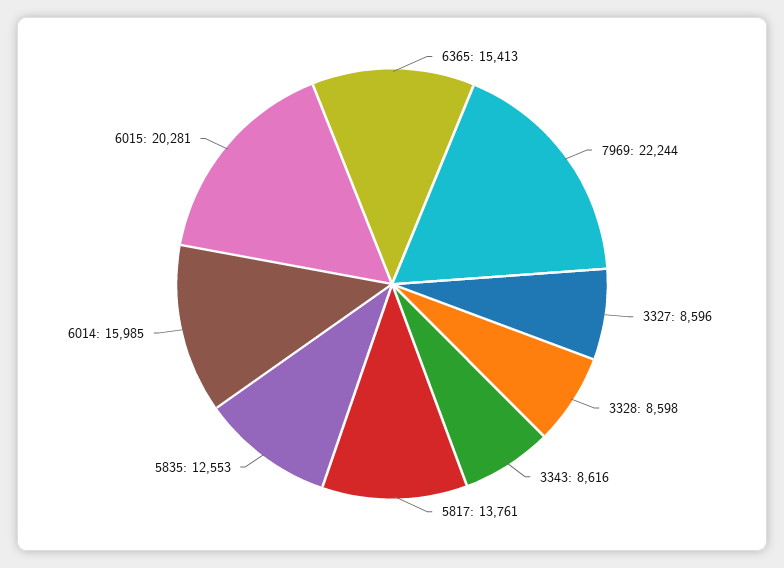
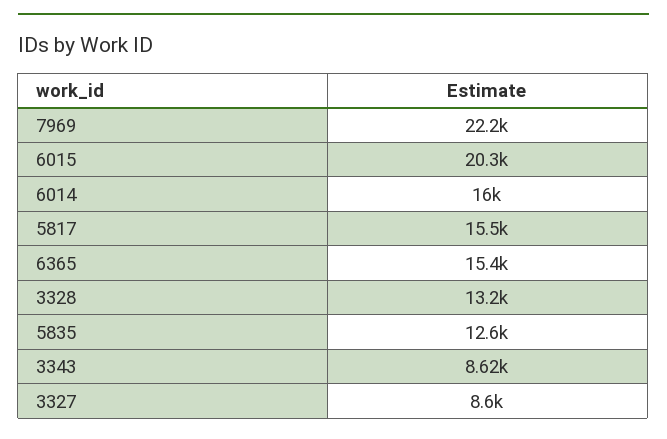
3328: 8598 -> 13200
5817: 13761 -> 15500

